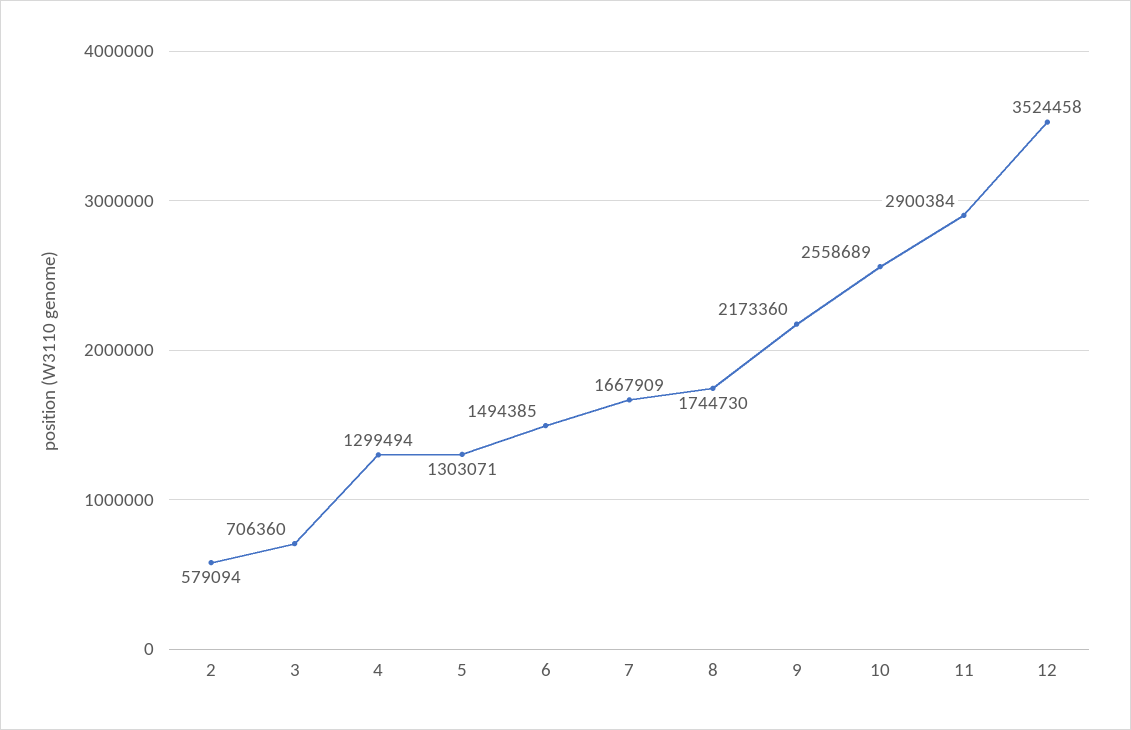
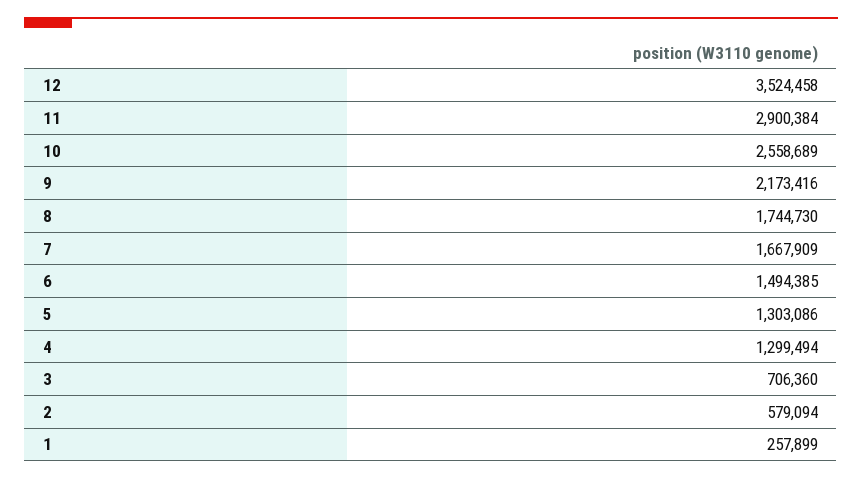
5: 1303071 -> 1303086
9: 2173360 -> 2173416
1: none -> 257899

